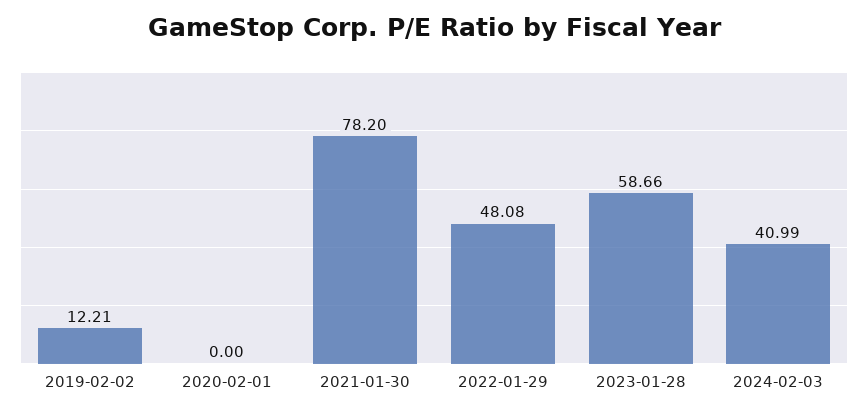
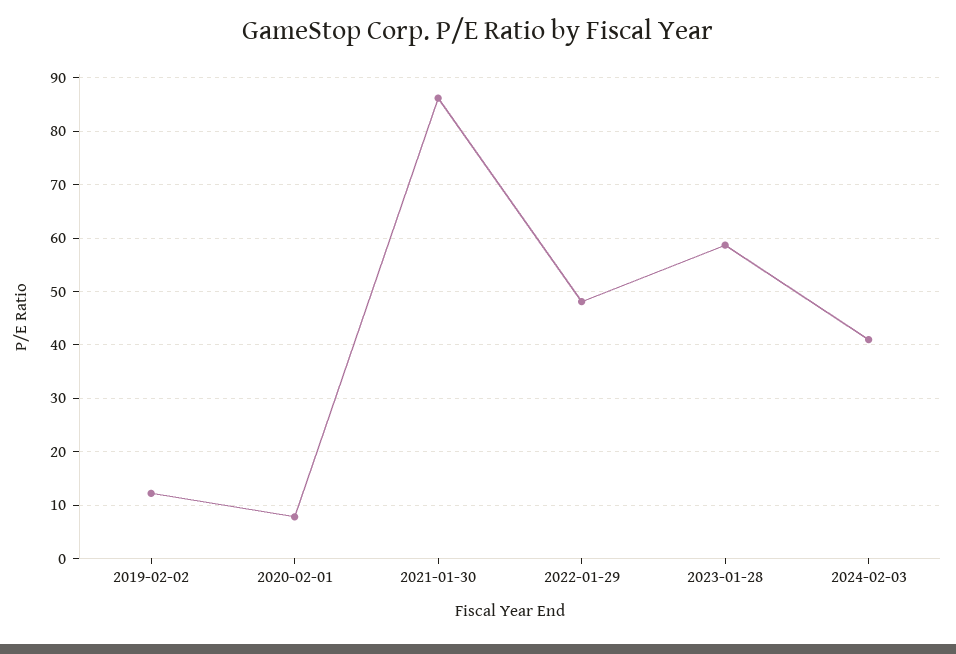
2020-02-01: 0 -> 8
2021-01-30: 78.2 -> 86

